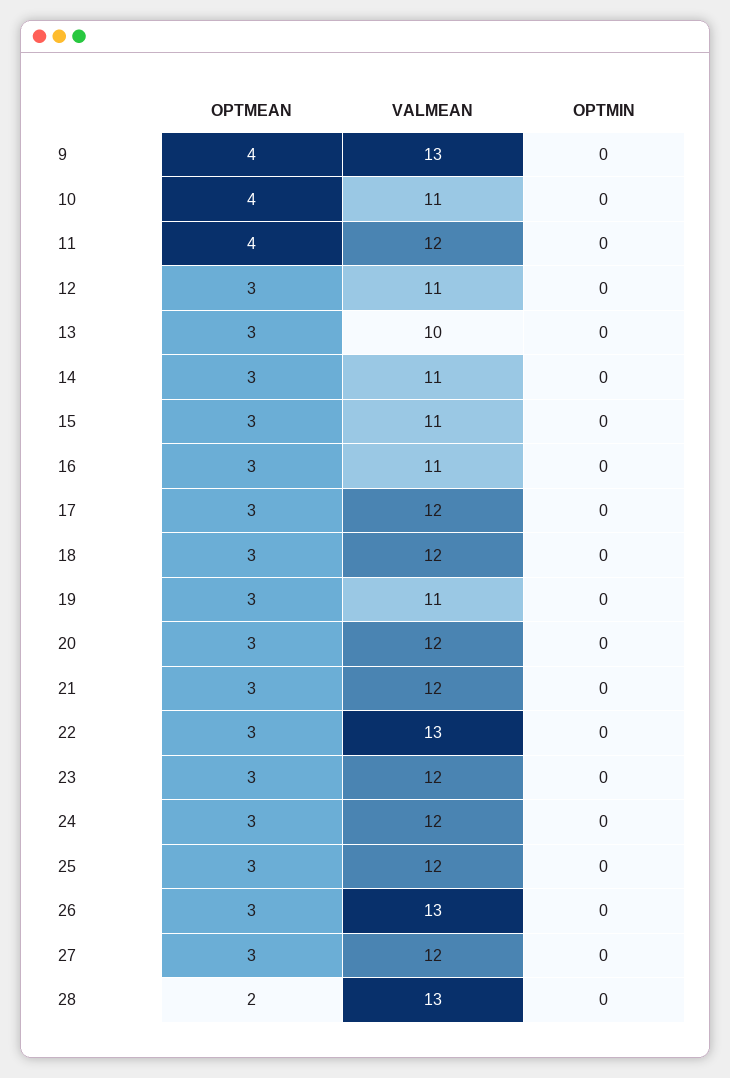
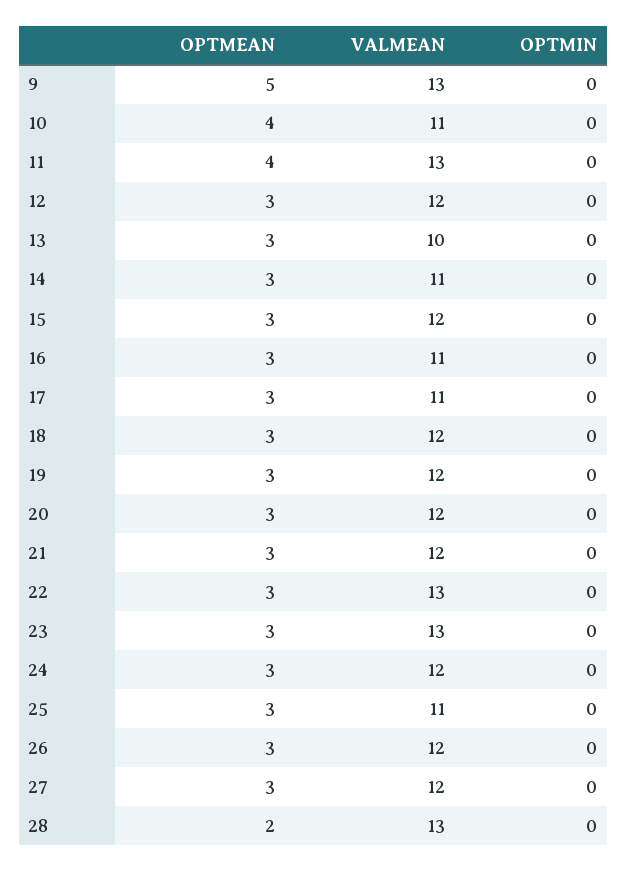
OPTMEAN, 9: 4 -> 5
VALMEAN, 11: 12 -> 13
VALMEAN, 12: 11 -> 12
VALMEAN, 15: 11 -> 12
VALMEAN, 17: 12 -> 11
VALMEAN, 19: 11 -> 12
VALMEAN, 23: 12 -> 13
VALMEAN, 25: 12 -> 11
VALMEAN, 26: 13 -> 12

